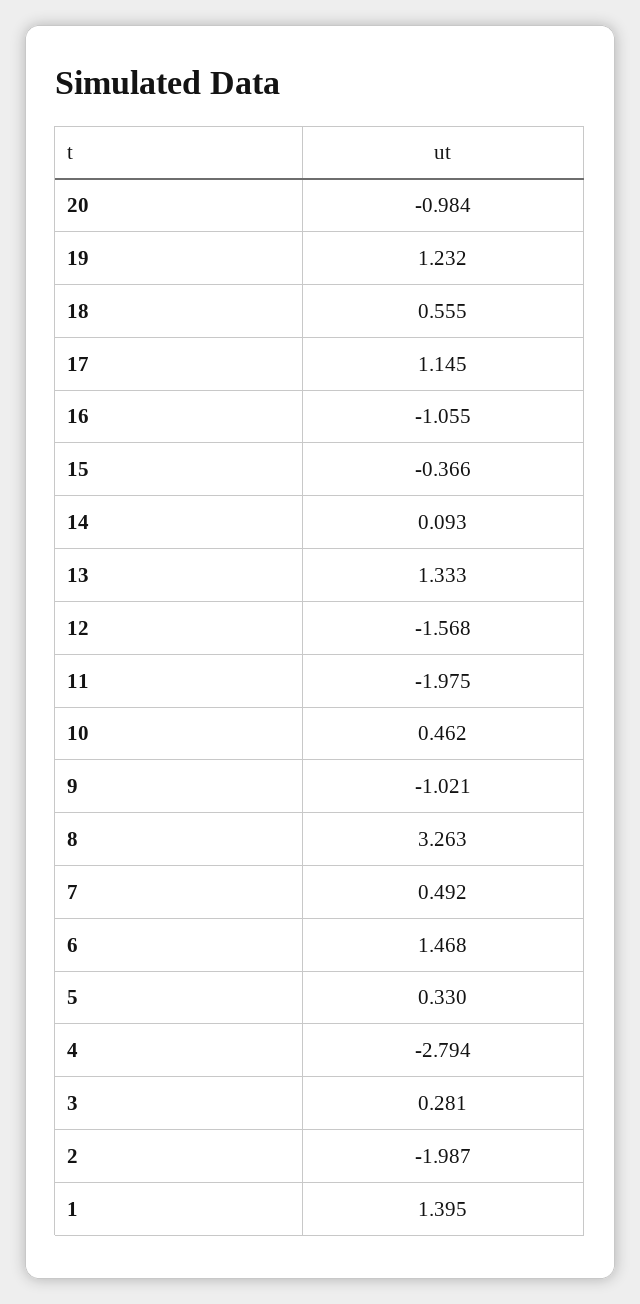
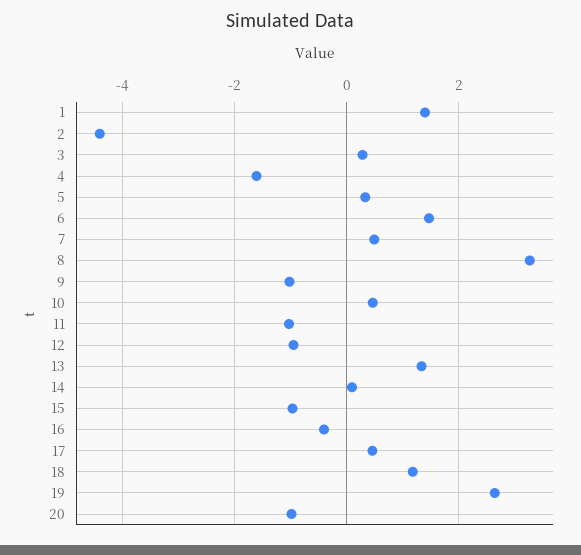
19: 1.232 -> 2.6
18: 0.555 -> 1.2
17: 1.145 -> 0.4
16: -1.055 -> -0.4
15: -0.366 -> -1
12: -1.568 -> -1
11: -1.975 -> -1
4: -2.794 -> -1.6
2: -1.987 -> -4.4

